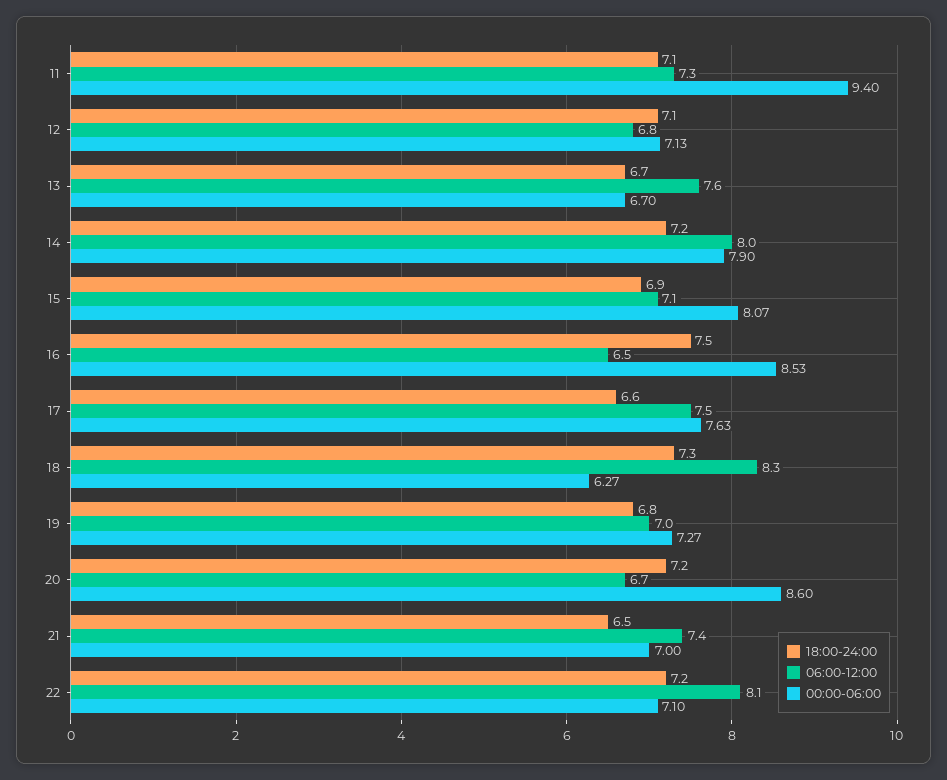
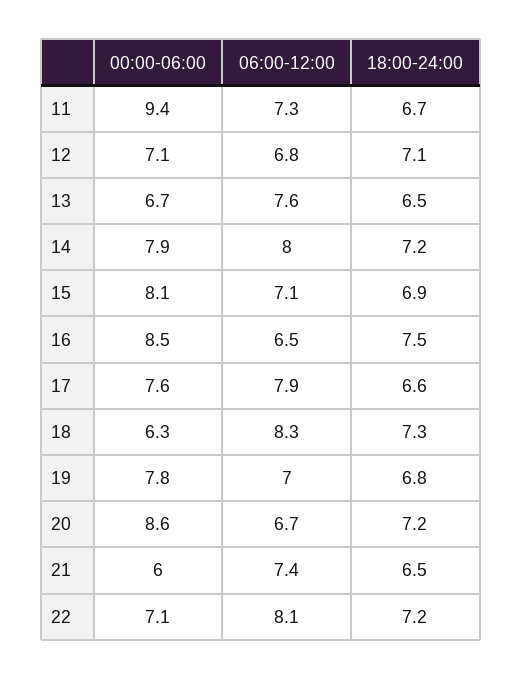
18:00-24:00, 11: 7.1 -> 6.7
18:00-24:00, 13: 6.7 -> 6.5
06:00-12:00, 17: 7.5 -> 7.9
00:00-06:00, 19: 7.27 -> 7.8
00:00-06:00, 21: 7 -> 6

